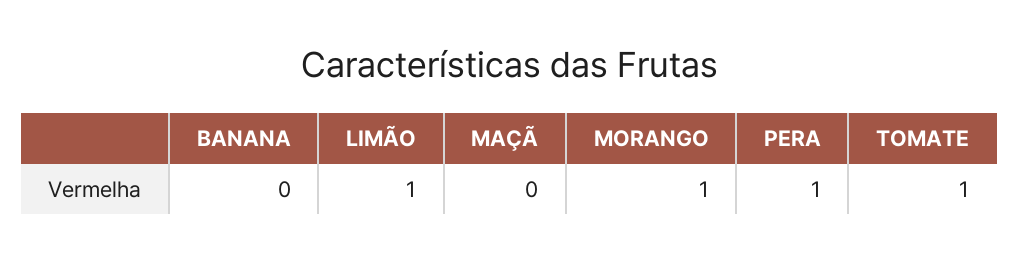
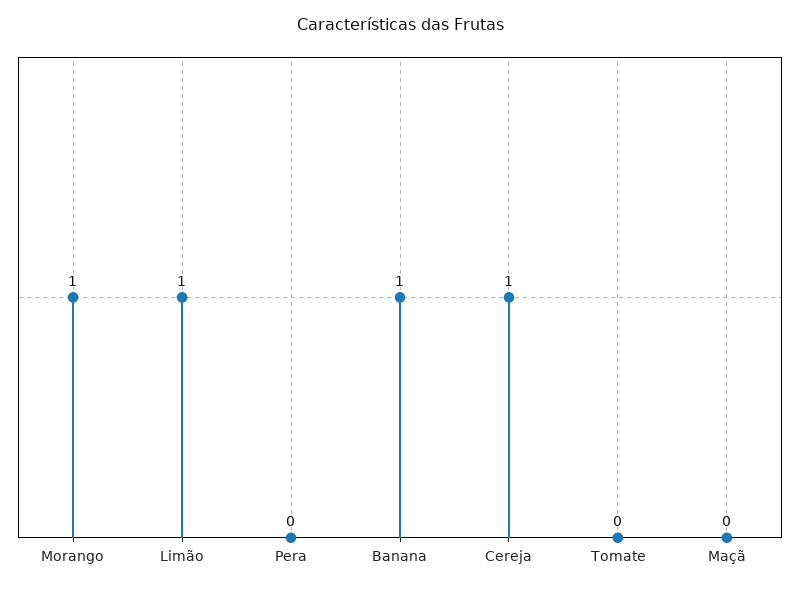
BANANA: 0 -> 1
PERA: 1 -> 0
TOMATE: 1 -> 0
Cereja: none -> 1

